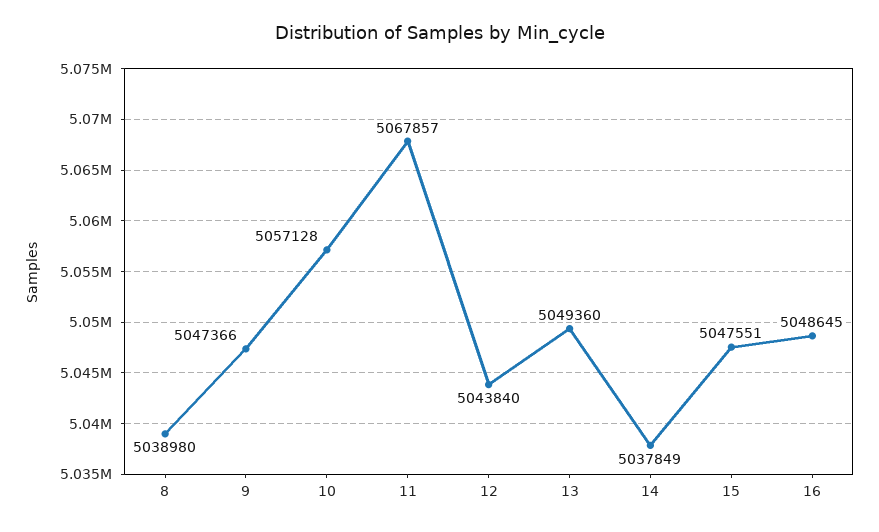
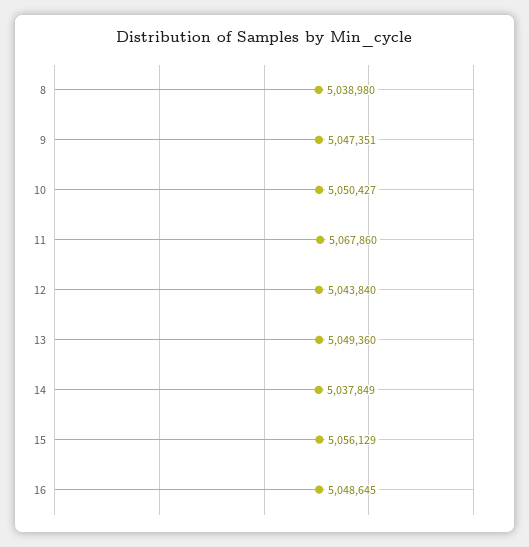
9: 5047366 -> 5047351
10: 5057128 -> 5050427
11: 5067857 -> 5067860
15: 5047551 -> 5056129

